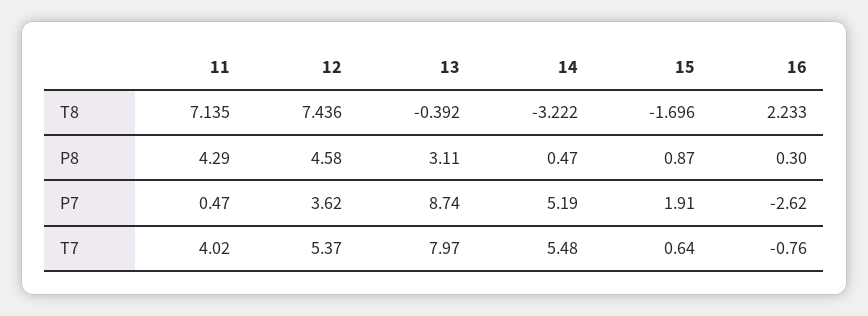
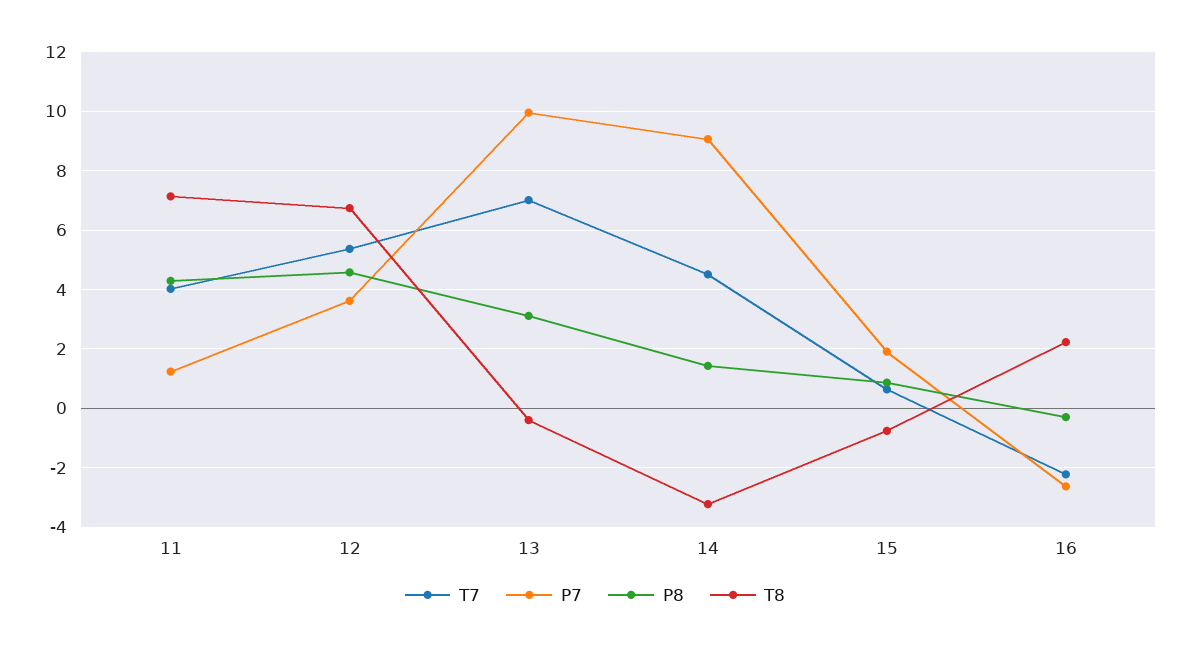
T8, 12: 7.436 -> 6.75
T8, 15: -1.696 -> -0.75
P8, 14: 0.47 -> 1.5
P8, 16: 0.3 -> -0.25
P7, 11: 0.47 -> 1.25
P7, 13: 8.74 -> 10
P7, 14: 5.19 -> 9
T7, 13: 7.97 -> 7
T7, 14: 5.48 -> 4.5
T7, 16: -0.76 -> -2.25

